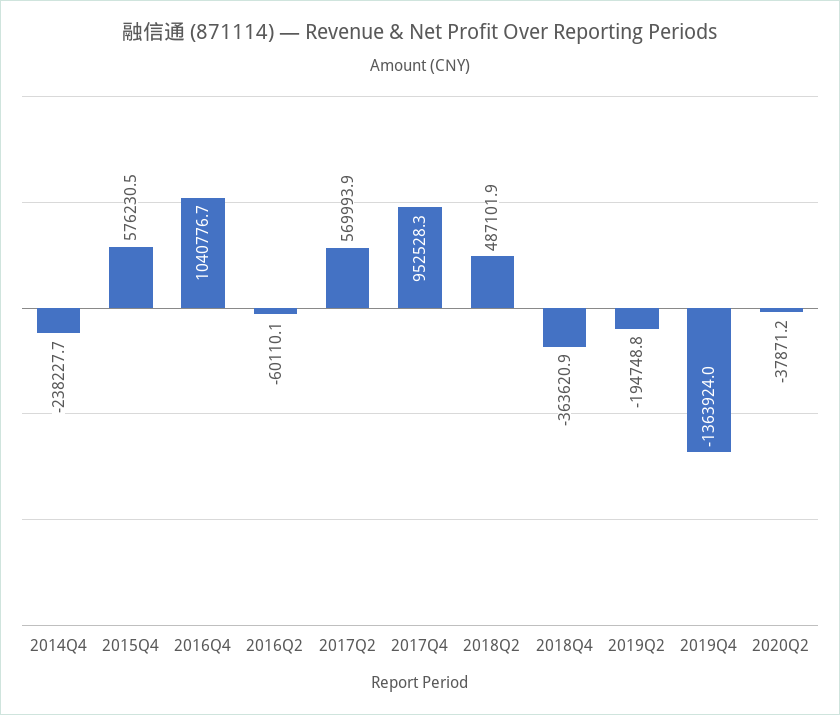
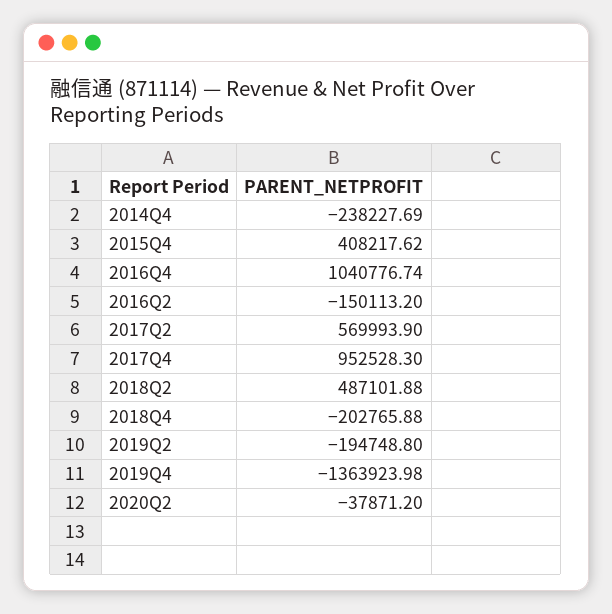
2015Q4: 576230.5 -> 408217.62
2016Q2: -60110.1 -> -150113.2
2018Q4: -363620.9 -> -202765.88

